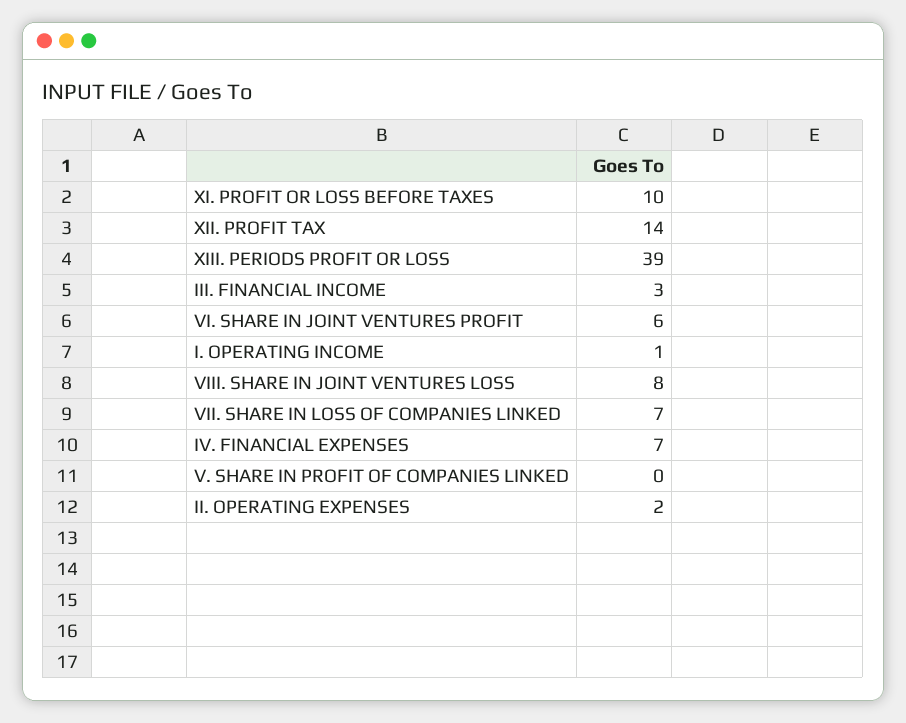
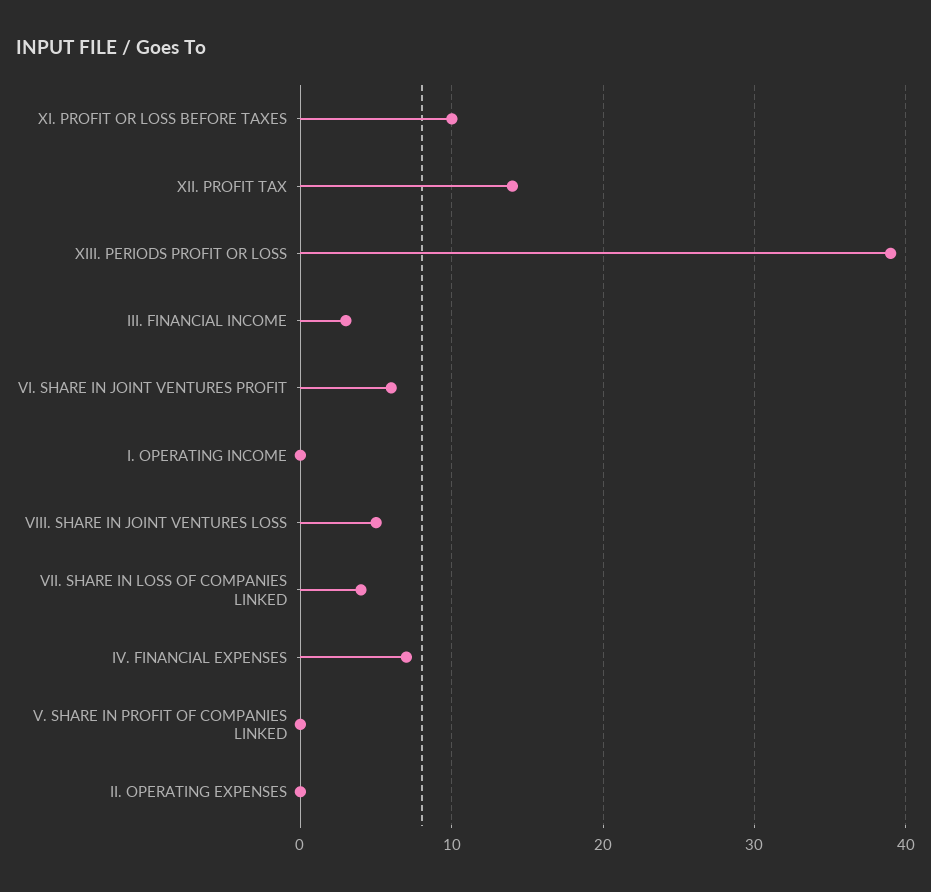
I. OPERATING INCOME: 1 -> 0
VIII. SHARE IN JOINT VENTURES LOSS: 8 -> 5
VII. SHARE IN LOSS OF COMPANIES LINKED: 7 -> 4
II. OPERATING EXPENSES: 2 -> 0

